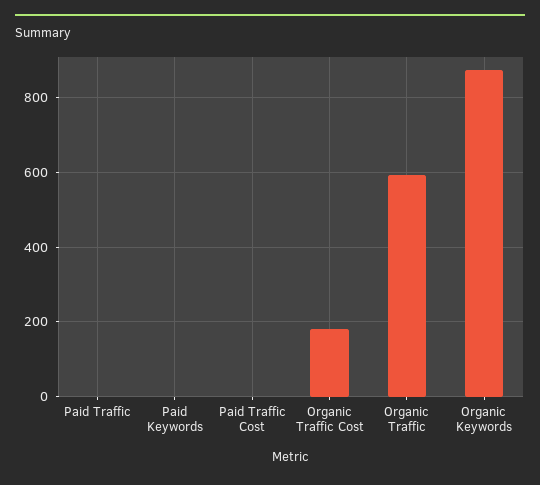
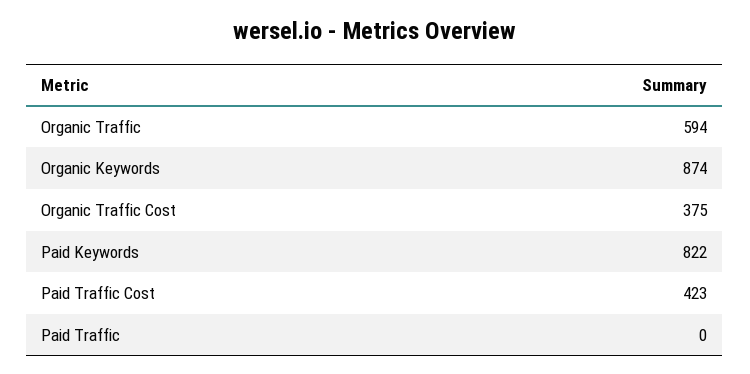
Paid Keywords: 0 -> 822
Paid Traffic Cost: 0 -> 423
Organic Traffic Cost: 180 -> 375

